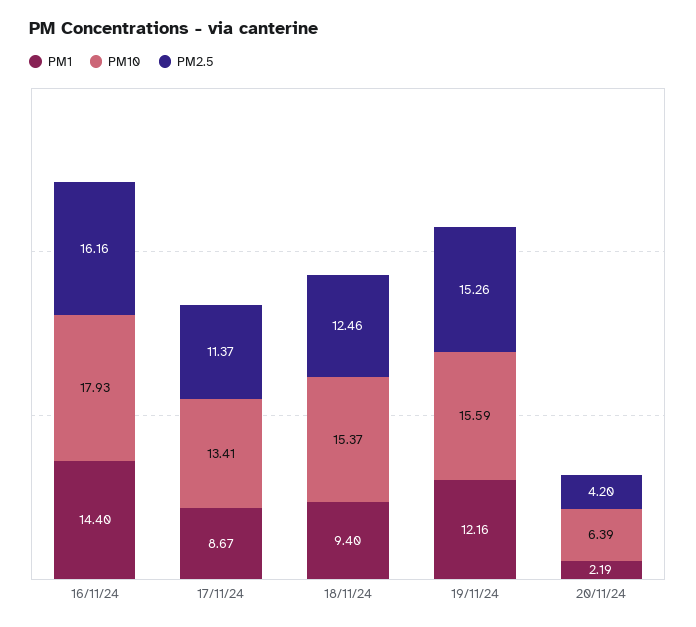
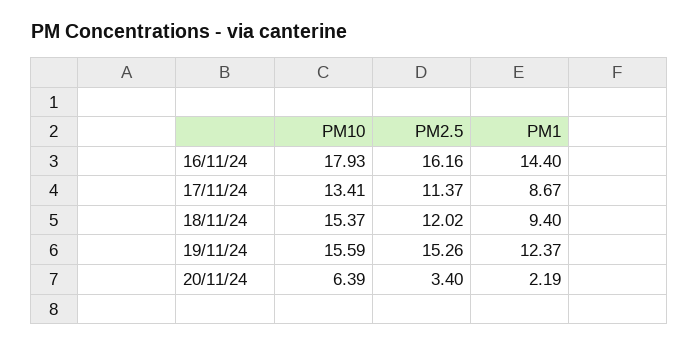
PM2.5, 18/11/24: 12.46 -> 12.02
PM1, 19/11/24: 12.16 -> 12.37
PM2.5, 20/11/24: 4.2 -> 3.4

